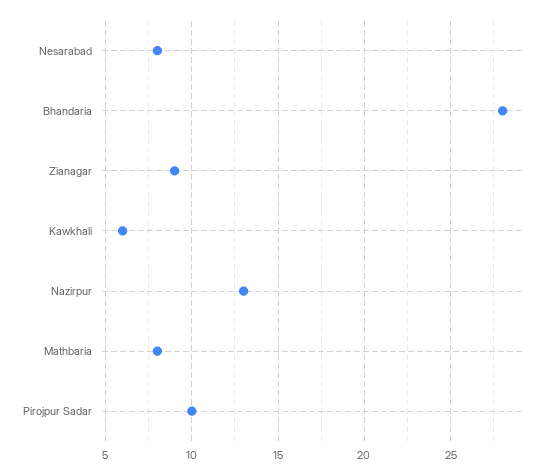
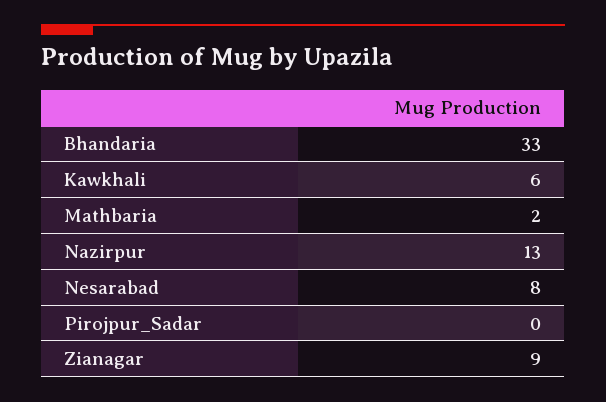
Bhandaria: 28 -> 33
Mathbaria: 8 -> 2
Pirojpur Sadar: 10 -> 0

